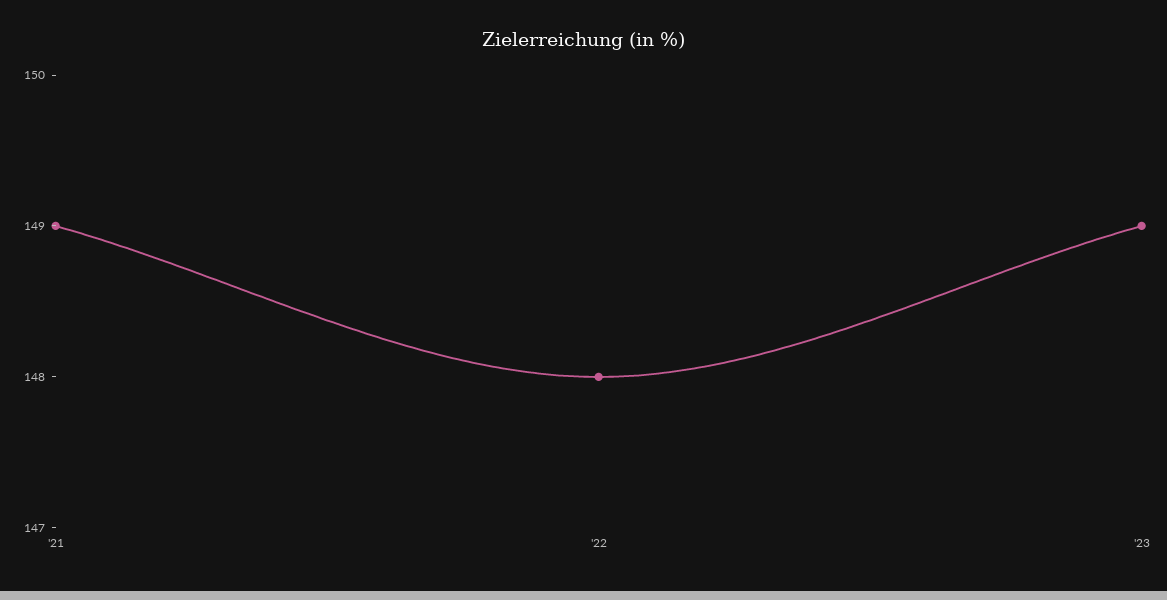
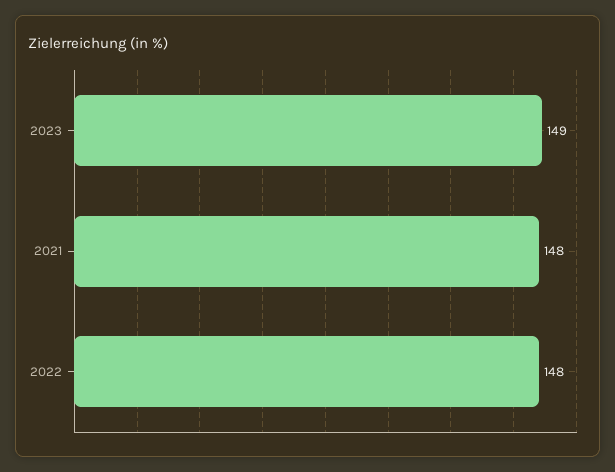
'21: 149 -> 148

